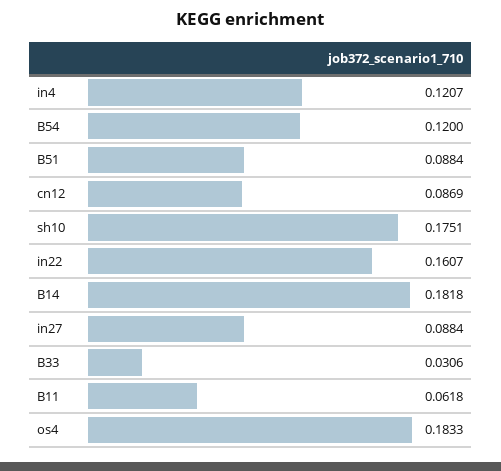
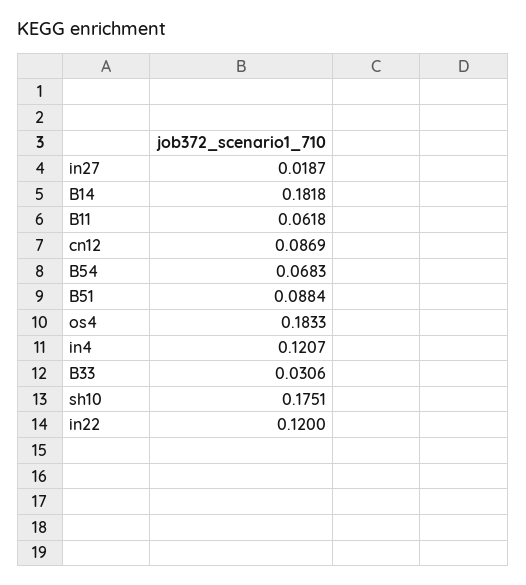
B54: 0.12 -> 0.0683
in22: 0.1607 -> 0.12
in27: 0.0884 -> 0.0187

